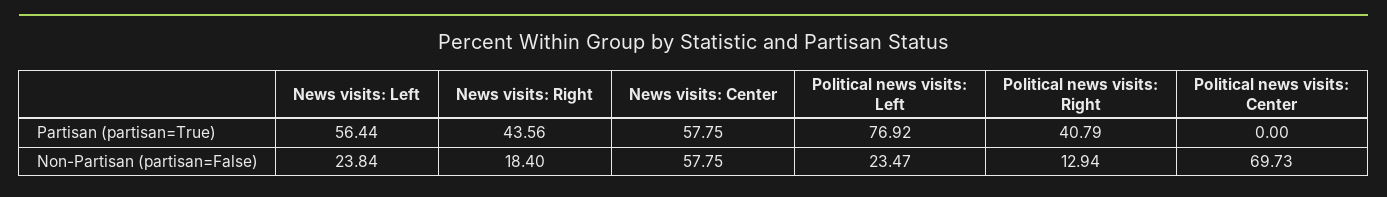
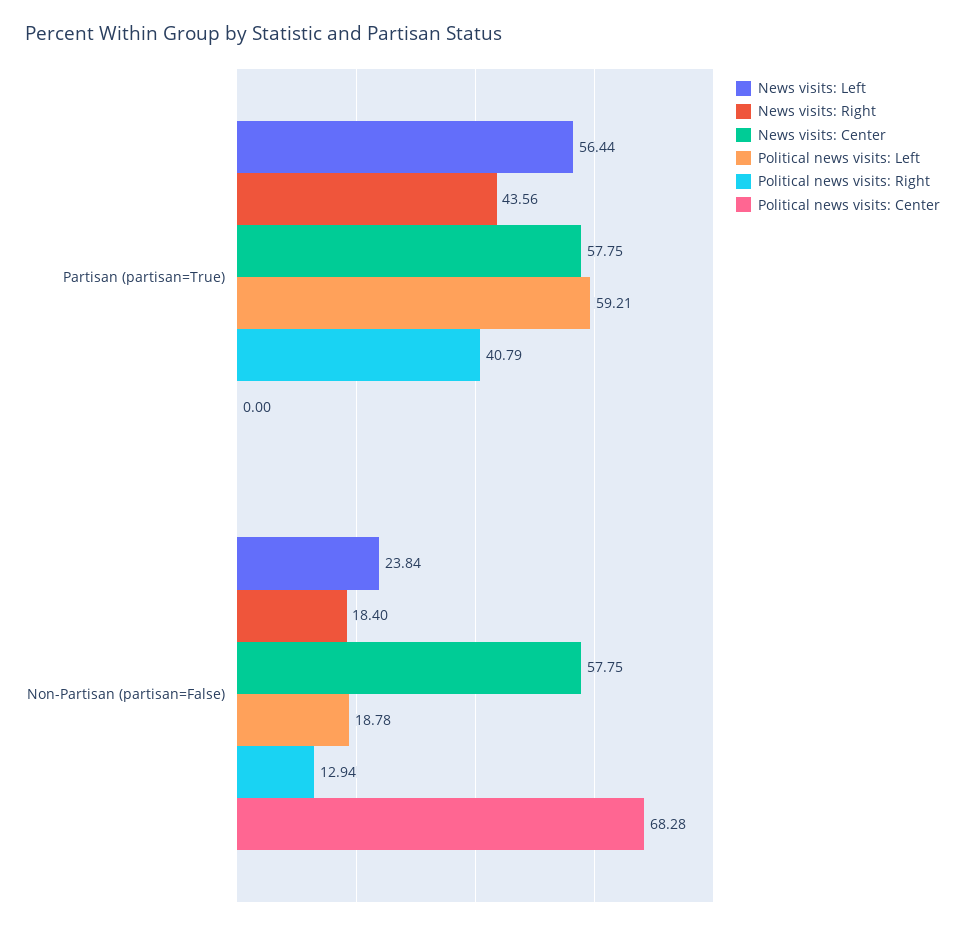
Political news visits: Left, Partisan (partisan=True): 76.92 -> 59.21
Political news visits: Left, Non-Partisan (partisan=False): 23.47 -> 18.78
Political news visits: Center, Non-Partisan (partisan=False): 69.73 -> 68.28

